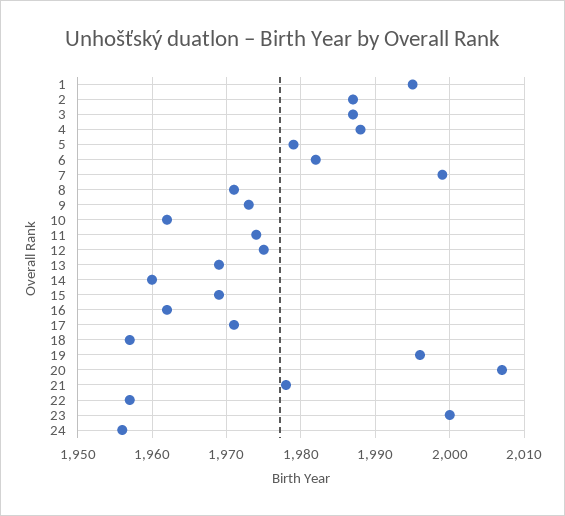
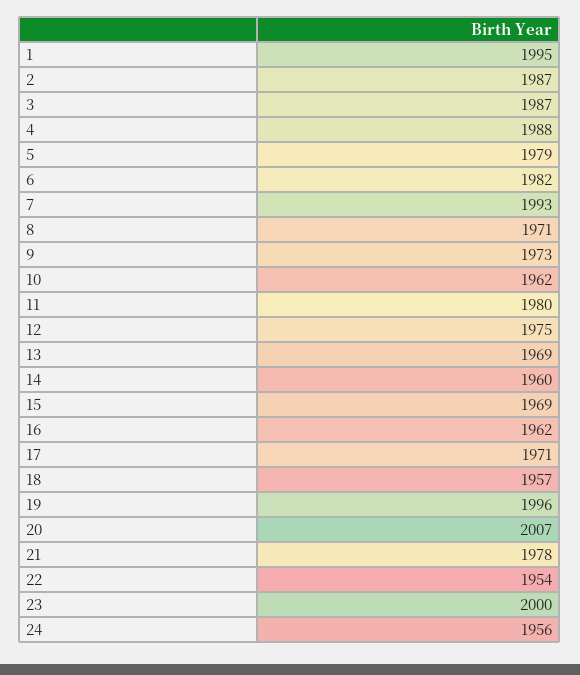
7: 1999 -> 1993
11: 1974 -> 1980
22: 1957 -> 1954

